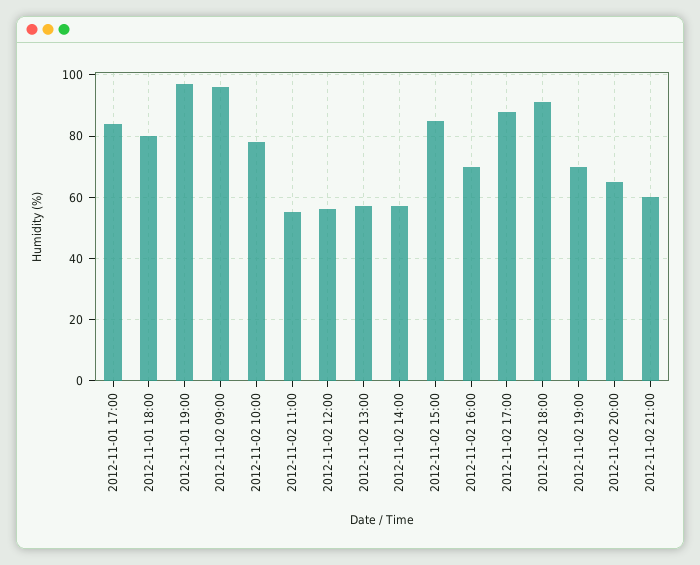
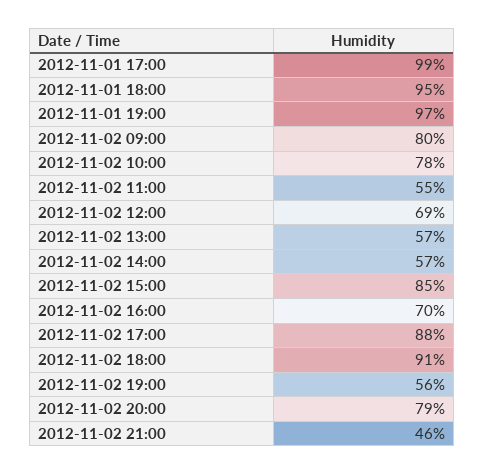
2012-11-01 17:00: 85 -> 99
2012-11-01 18:00: 80 -> 95
2012-11-02 09:00: 95 -> 80
2012-11-02 12:00: 55 -> 69
2012-11-02 19:00: 70 -> 56
2012-11-02 20:00: 65 -> 79
2012-11-02 21:00: 60 -> 46

